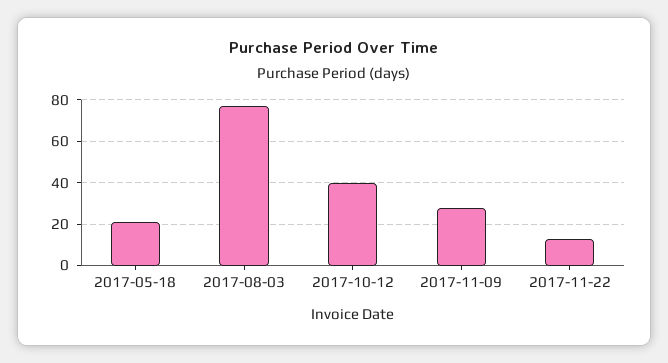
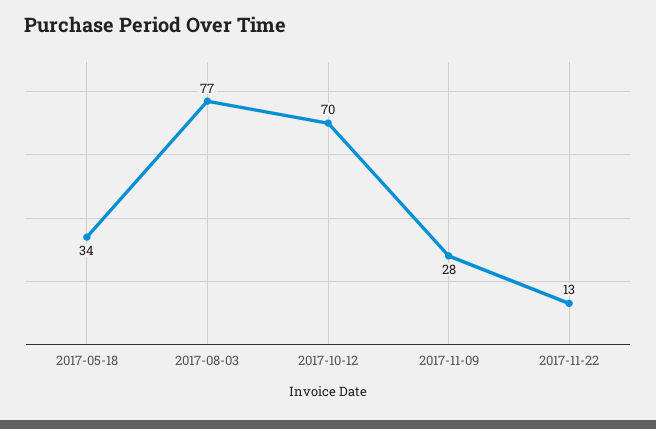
2017-05-18: 20 -> 34
2017-10-12: 40 -> 70

